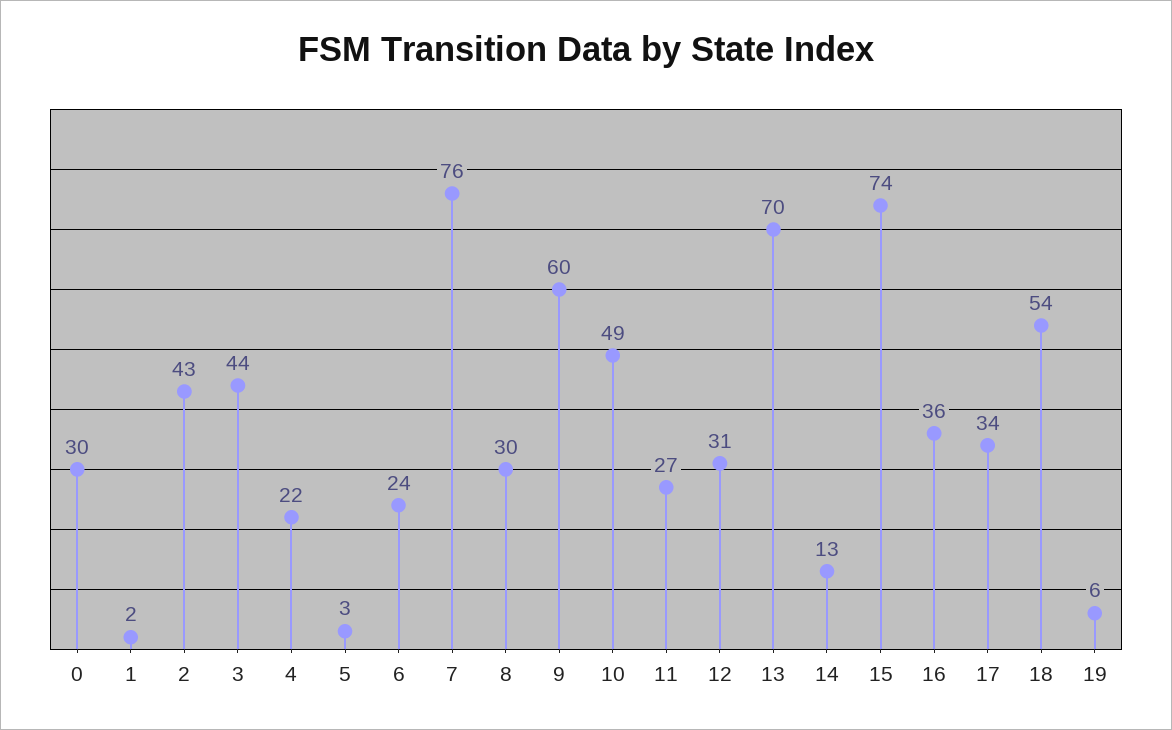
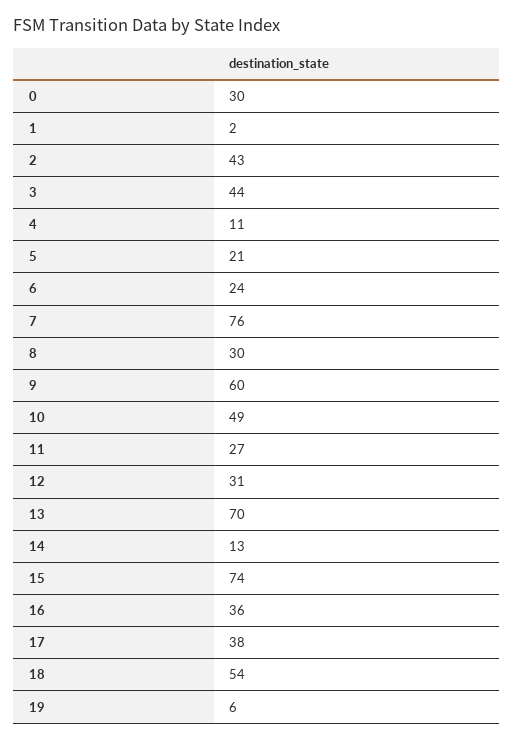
4: 22 -> 11
5: 3 -> 21
17: 34 -> 38

